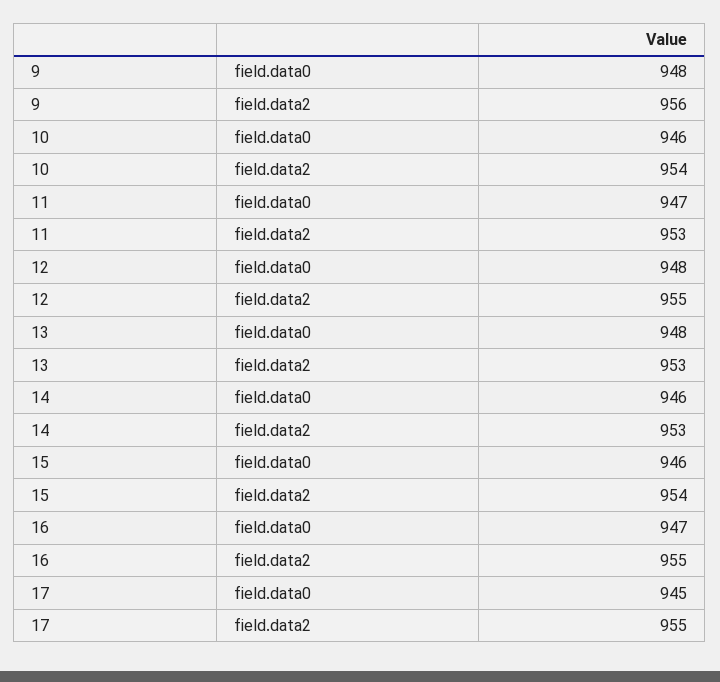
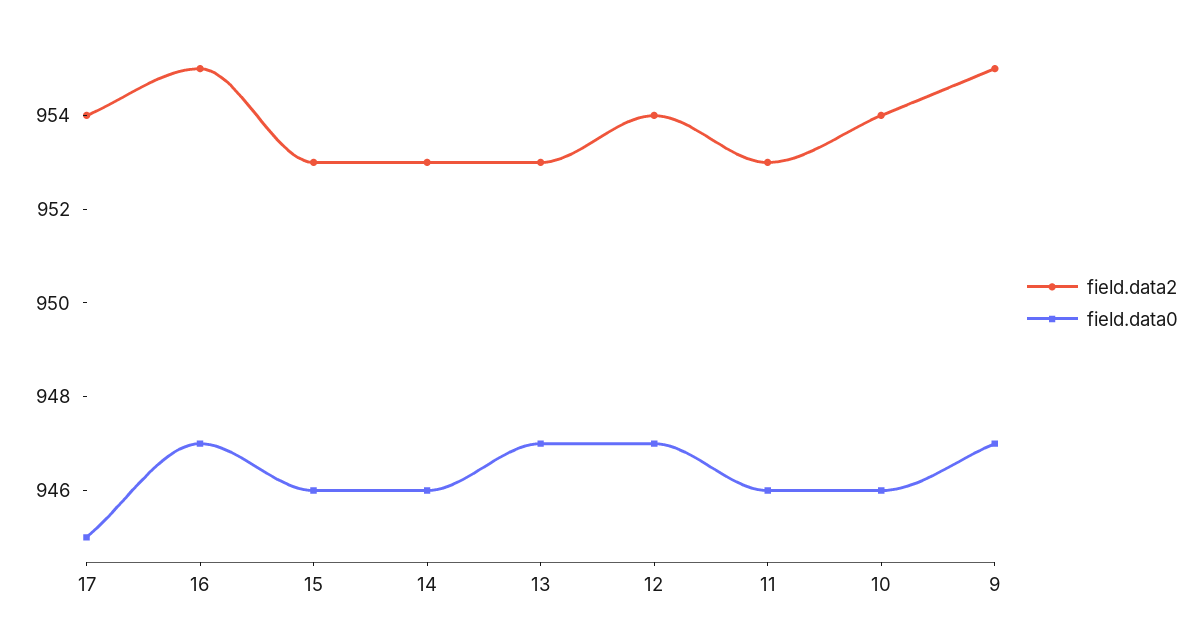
field.data0, 9: 948 -> 947
field.data2, 9: 956 -> 955
field.data0, 11: 947 -> 946
field.data0, 12: 948 -> 947
field.data2, 12: 955 -> 954
field.data0, 13: 948 -> 947
field.data2, 15: 954 -> 953
field.data2, 17: 955 -> 954

